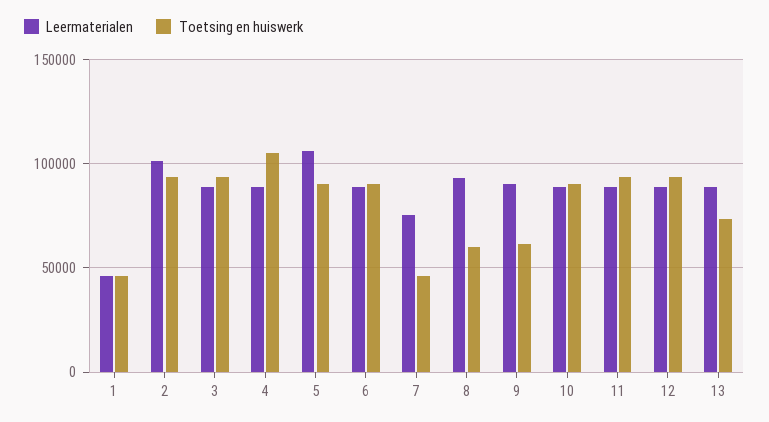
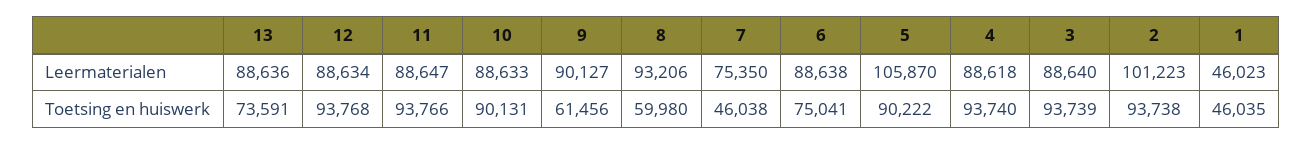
Toetsing en huiswerk, 4: 105000 -> 93740
Toetsing en huiswerk, 6: 90000 -> 75041

